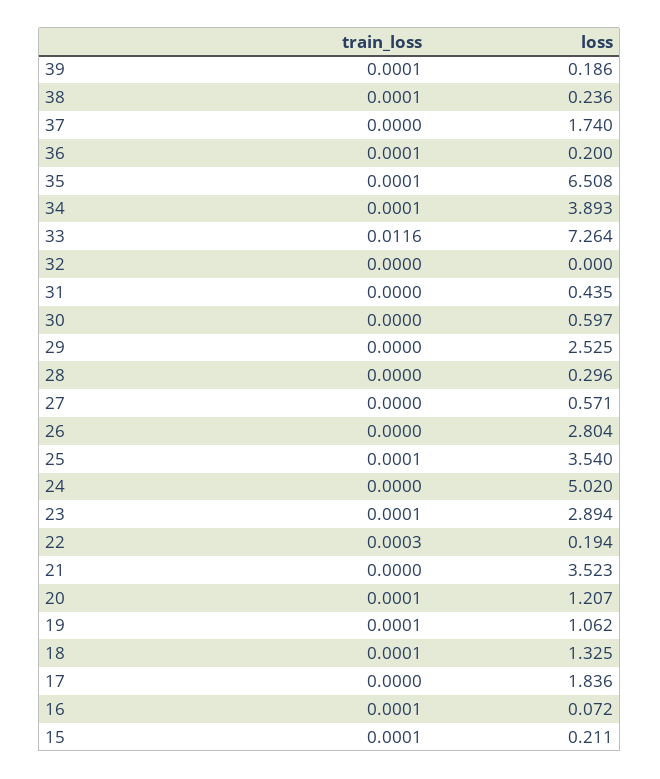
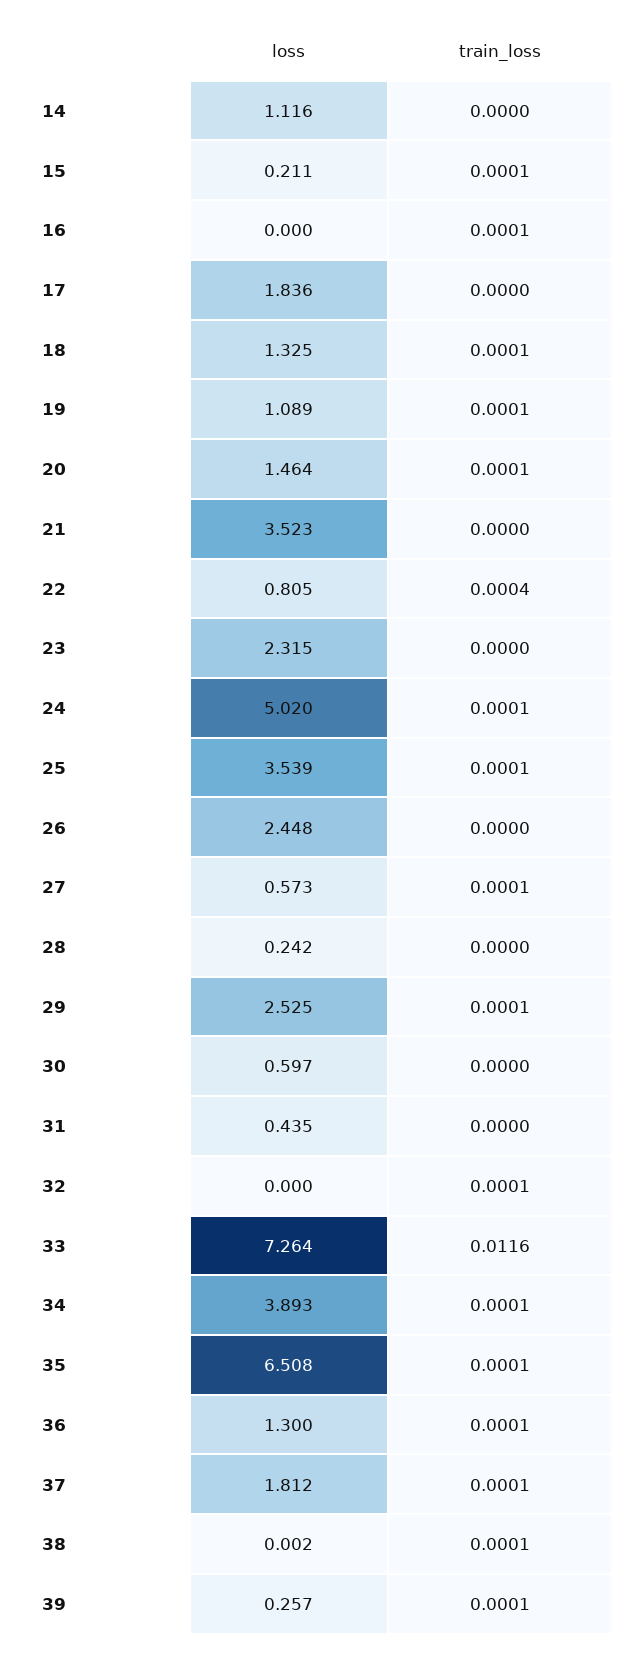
loss, 39: 0.186 -> 0.257
loss, 38: 0.236 -> 0.002
train_loss, 37: 0 -> 0.0001
loss, 37: 1.74 -> 1.812
loss, 36: 0.2 -> 1.3
train_loss, 32: 0 -> 0.0001
train_loss, 29: 0 -> 0.0001
loss, 28: 0.296 -> 0.242
train_loss, 27: 0 -> 0.0001
loss, 27: 0.571 -> 0.573
loss, 26: 2.804 -> 2.448
loss, 25: 3.54 -> 3.539
train_loss, 24: 0 -> 0.0001
train_loss, 23: 0.0001 -> 0
loss, 23: 2.894 -> 2.315
train_loss, 22: 0.0003 -> 0.0004
loss, 22: 0.194 -> 0.805
loss, 20: 1.207 -> 1.464
loss, 19: 1.062 -> 1.089
loss, 16: 0.072 -> 0
loss, 14: none -> 1.116
train_loss, 14: none -> 0

